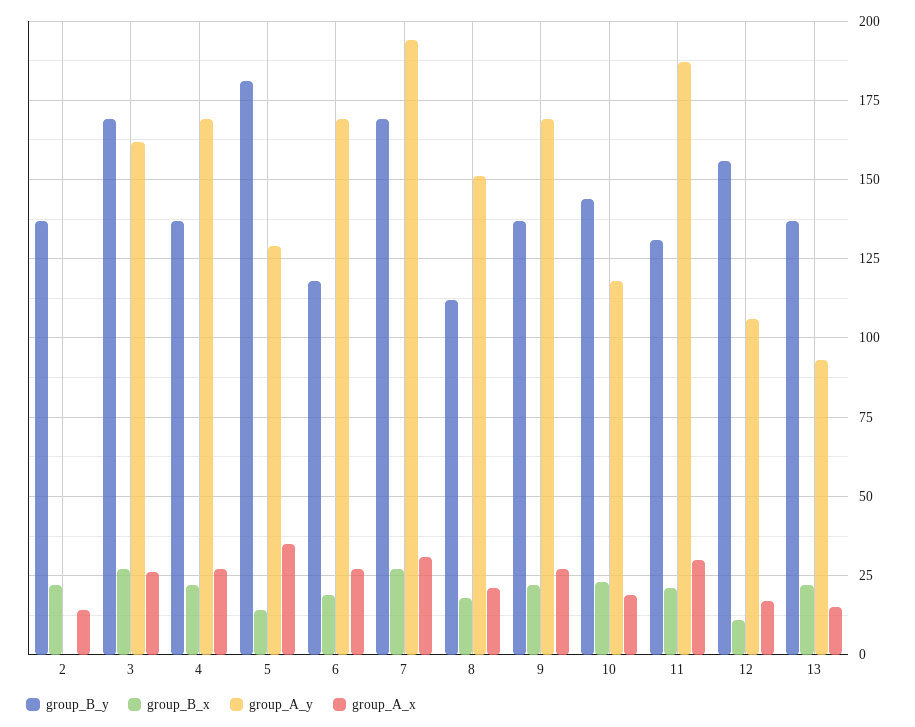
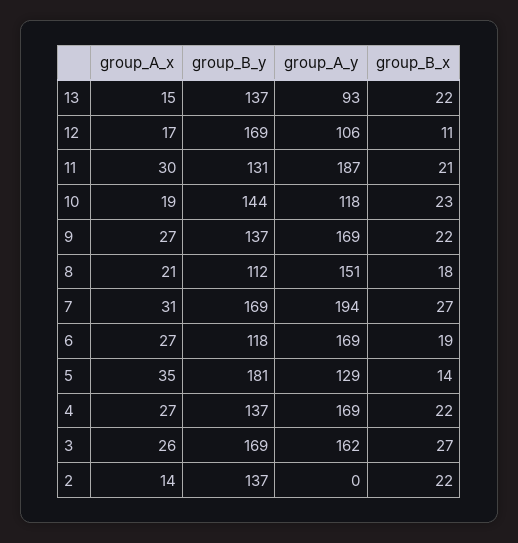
group_B_y, 12: 155 -> 169

